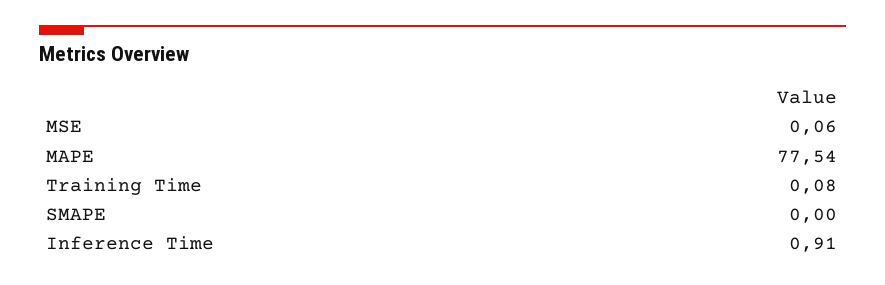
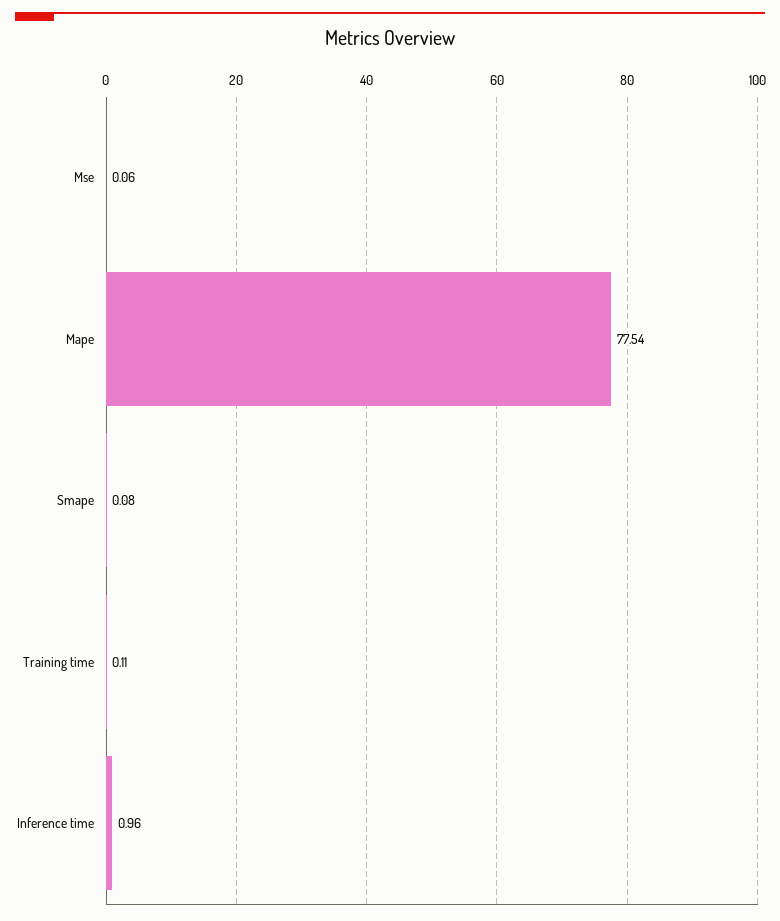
Training Time: 0.08 -> 0.11
SMAPE: 0 -> 0.08
Inference Time: 0.91 -> 0.96

